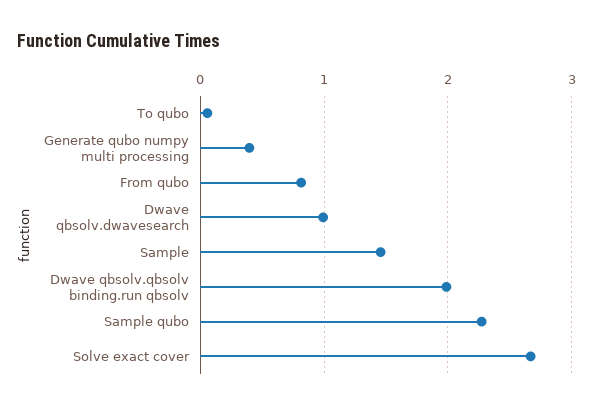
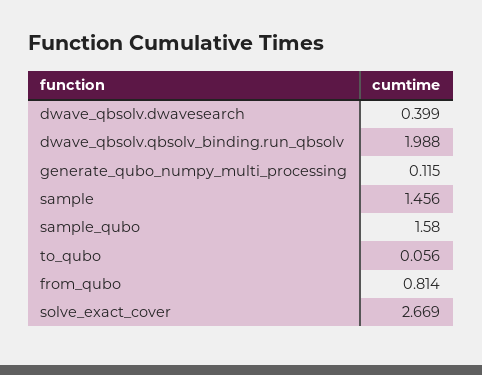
Generate qubo numpy multi processing: 0.4 -> 0.115
Dwave qbsolv.dwavesearch: 1 -> 0.399
Sample qubo: 2.3 -> 1.58

